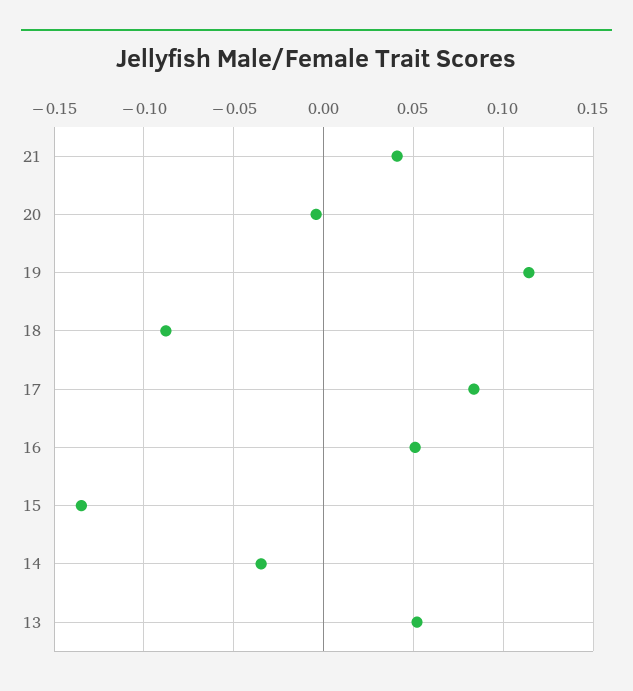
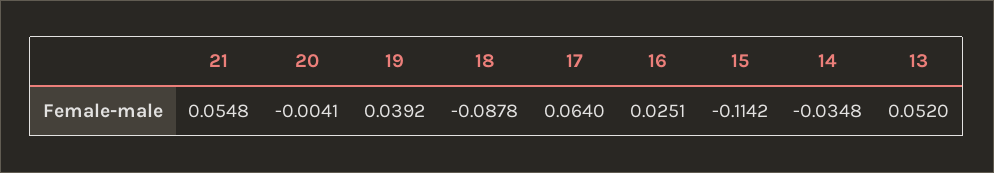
21: 0.04 -> 0.0548
19: 0.115 -> 0.0392
17: 0.085 -> 0.064
16: 0.05 -> 0.0251
15: -0.135 -> -0.1142

